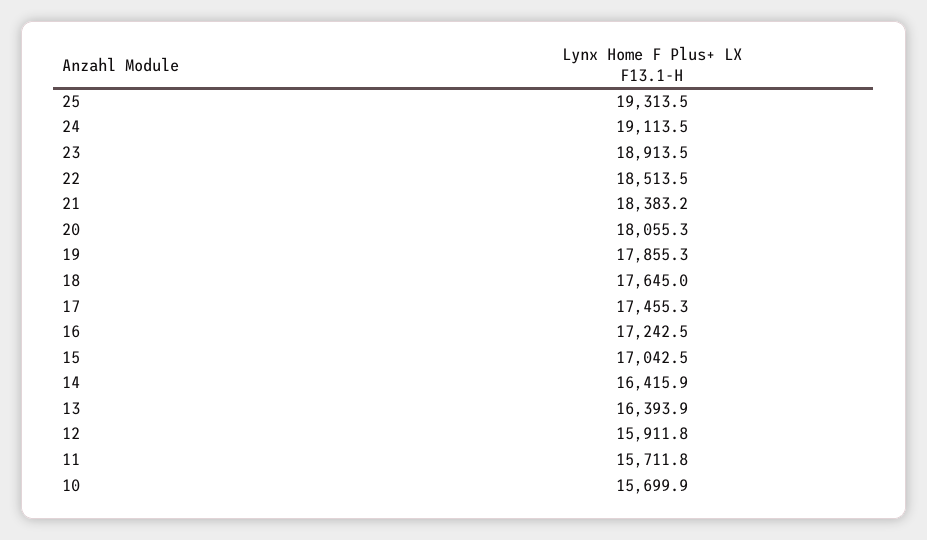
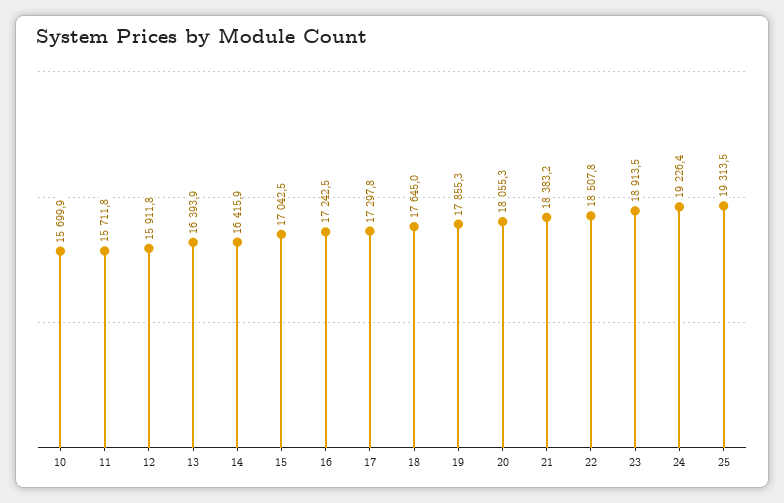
24: 19113.5 -> 19226.4
22: 18513.5 -> 18507.8
17: 17455.3 -> 17297.8

